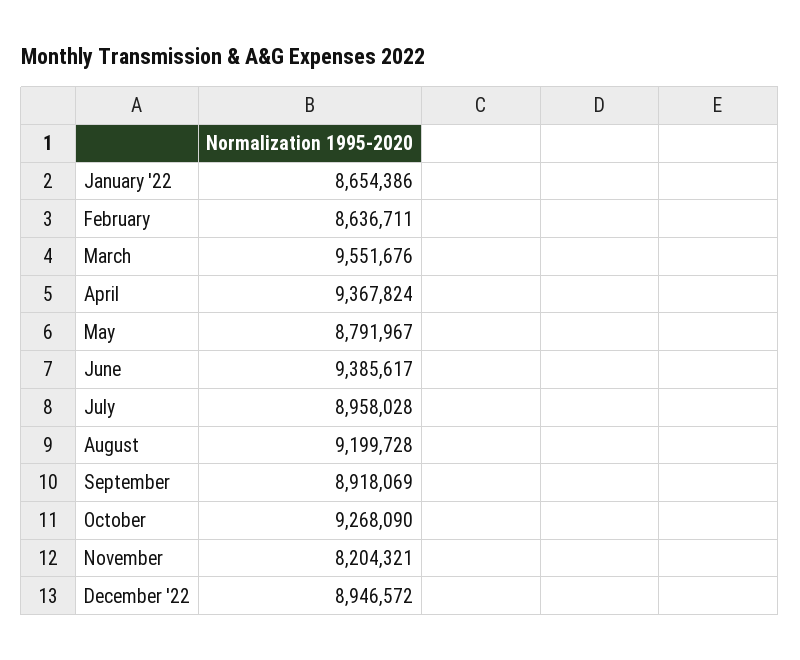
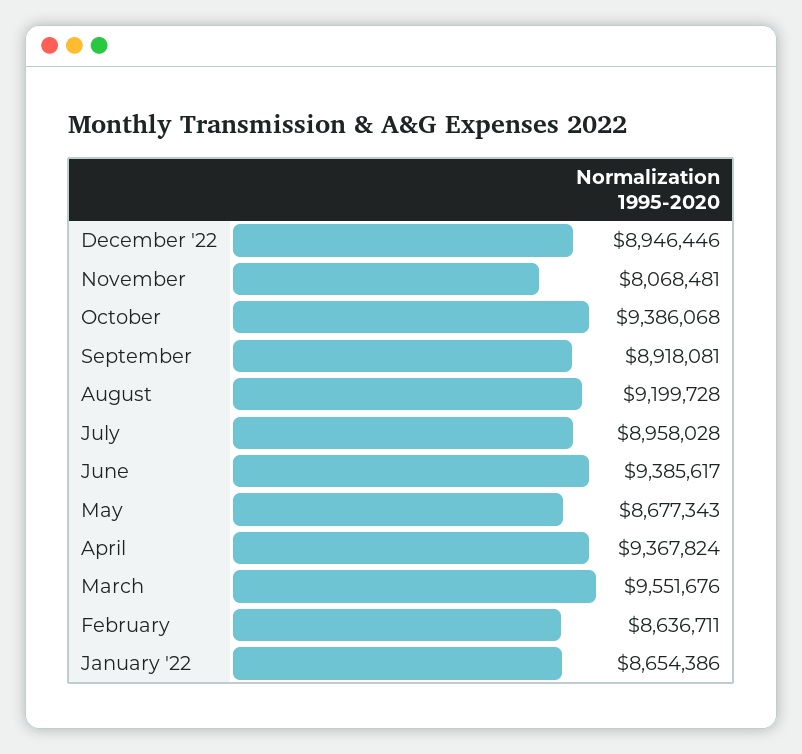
May: 8791967 -> 8677343
September: 8918069 -> 8918081
October: 9268090 -> 9386068
November: 8204321 -> 8068481
December '22: 8946572 -> 8946446

